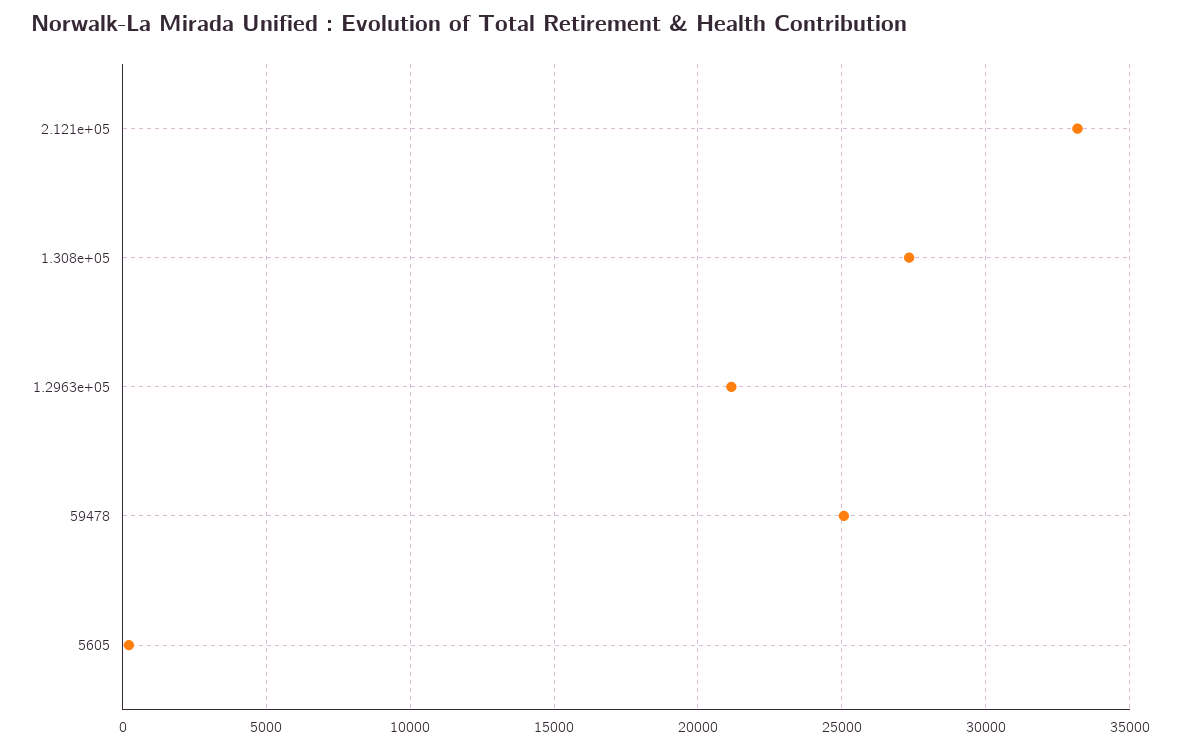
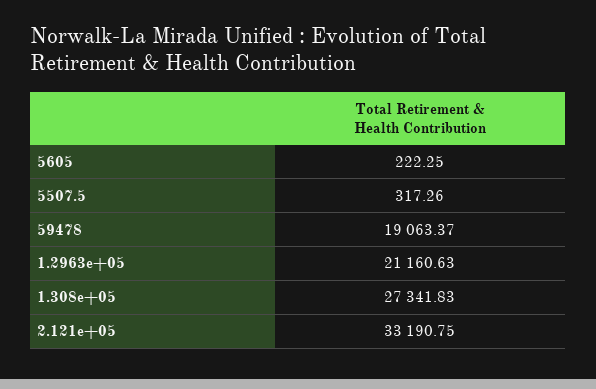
59478: 25000 -> 19063.37
5507.5: none -> 317.26

